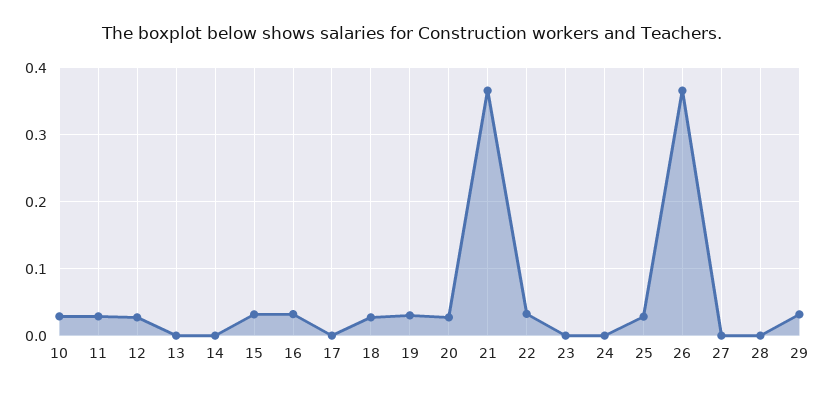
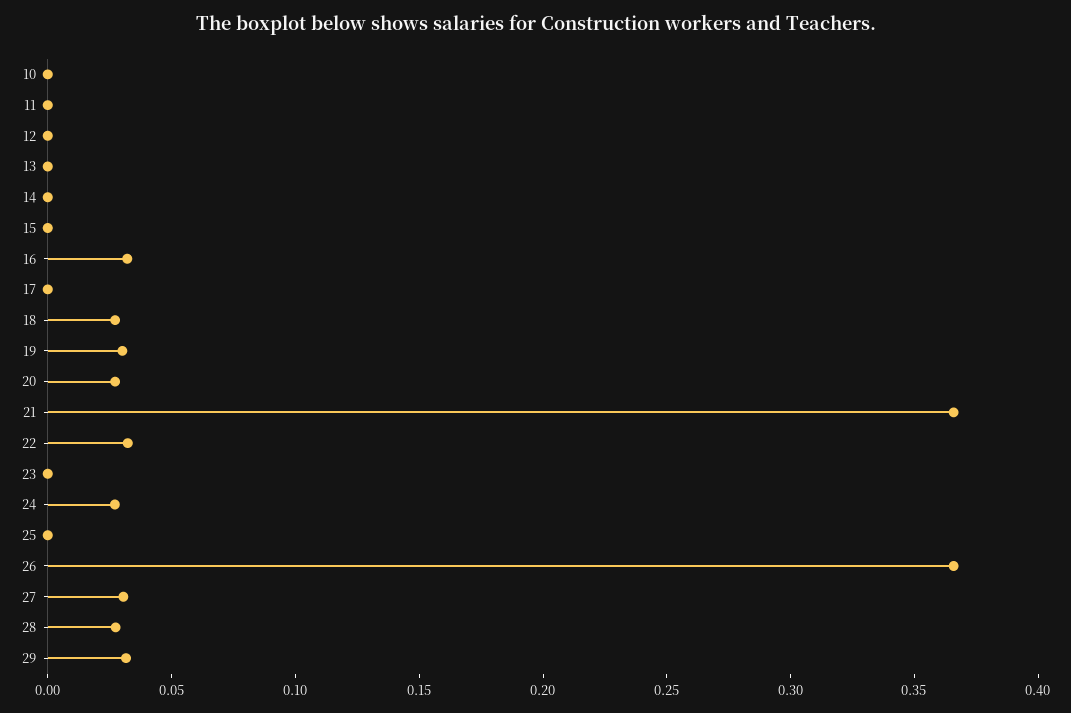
10: 0.03 -> 0
11: 0.03 -> 0
12: 0.03 -> 0
15: 0.03 -> 0
24: 0 -> 0.03
25: 0.03 -> 0
27: 0 -> 0.03
28: 0 -> 0.03

